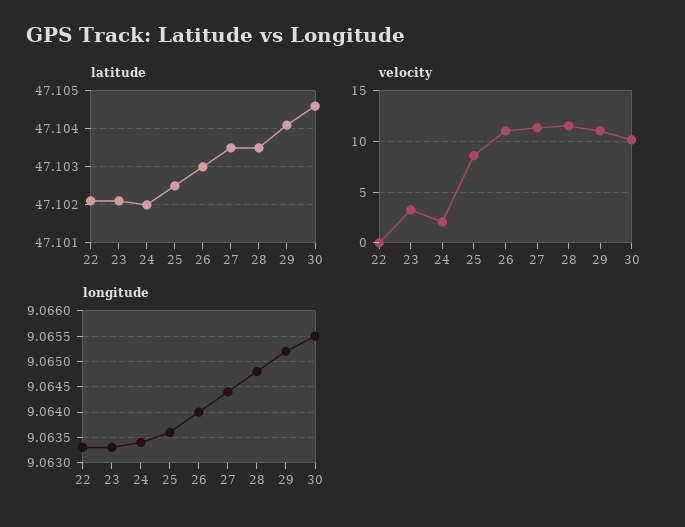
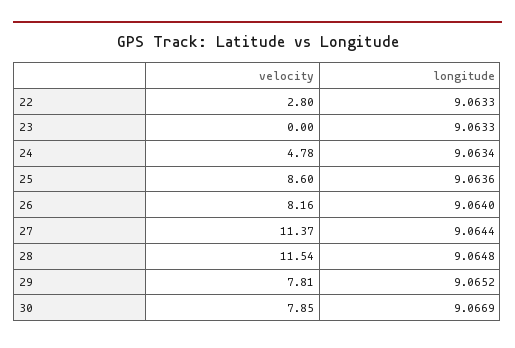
latitude, 22: 47.102 -> none
latitude, 23: 47.102 -> none
latitude, 24: 47.102 -> none
latitude, 25: 47.1025 -> none
latitude, 26: 47.103 -> none
latitude, 27: 47.1035 -> none
latitude, 28: 47.1035 -> none
latitude, 29: 47.104 -> none
latitude, 30: 47.1045 -> none
velocity, 22: 0 -> 2.8
velocity, 23: 3 -> 0
velocity, 24: 2 -> 4.78
velocity, 26: 11 -> 8.16
velocity, 29: 11 -> 7.81
velocity, 30: 10 -> 7.85
longitude, 30: 9.0655 -> 9.0669

